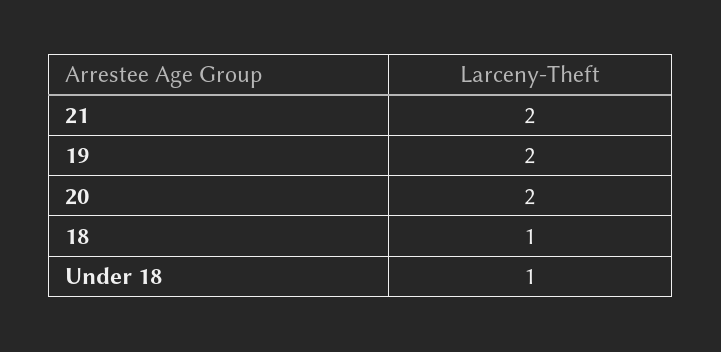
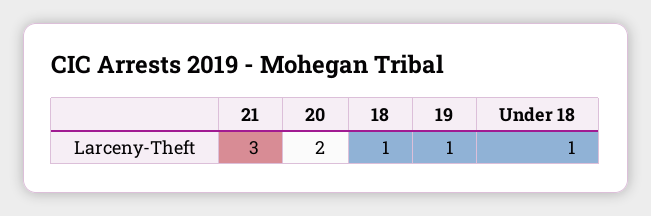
21: 2 -> 3
19: 2 -> 1

